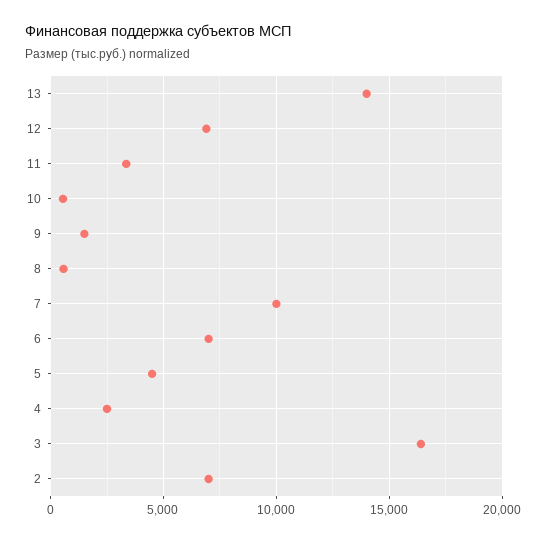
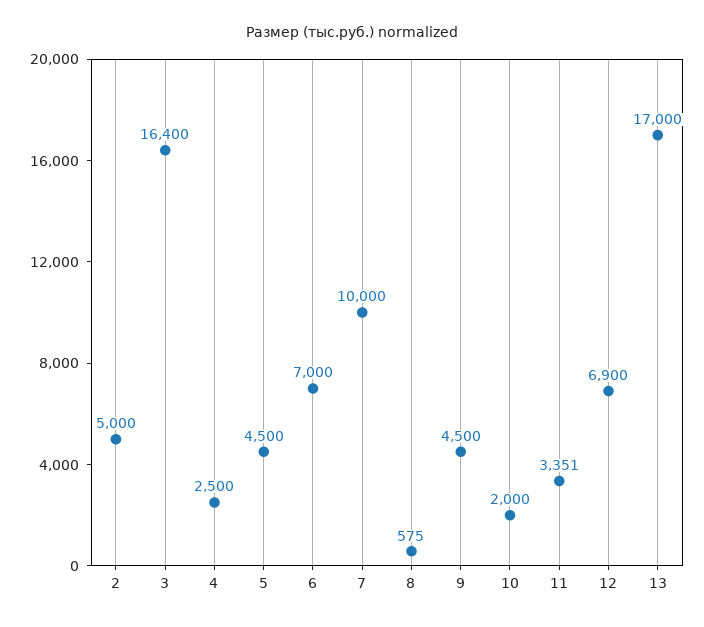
13: 14000 -> 17000
10: 500 -> 2000
9: 1500 -> 4500
2: 7000 -> 5000

